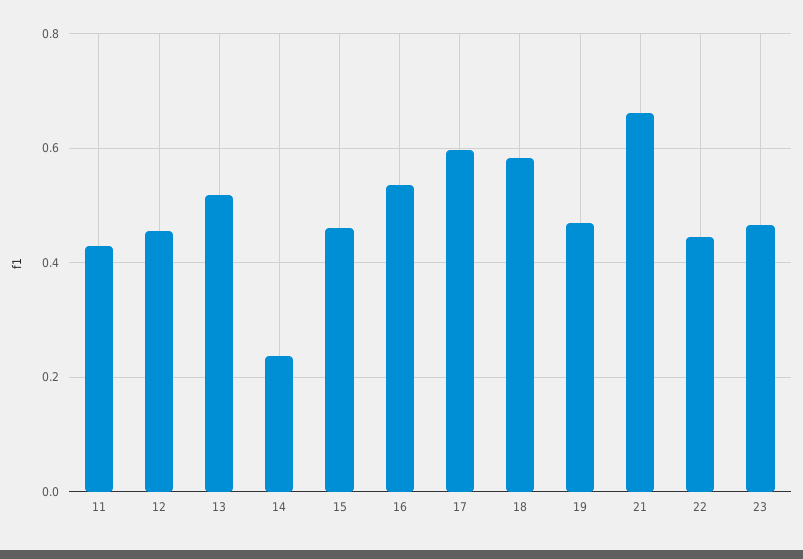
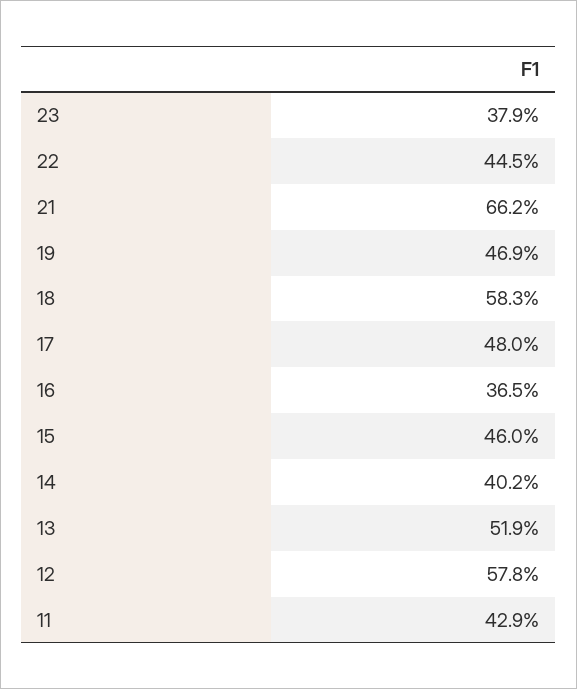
12: 0.46 -> 0.578
14: 0.24 -> 0.402
16: 0.54 -> 0.365
17: 0.6 -> 0.48
23: 0.46 -> 0.379

